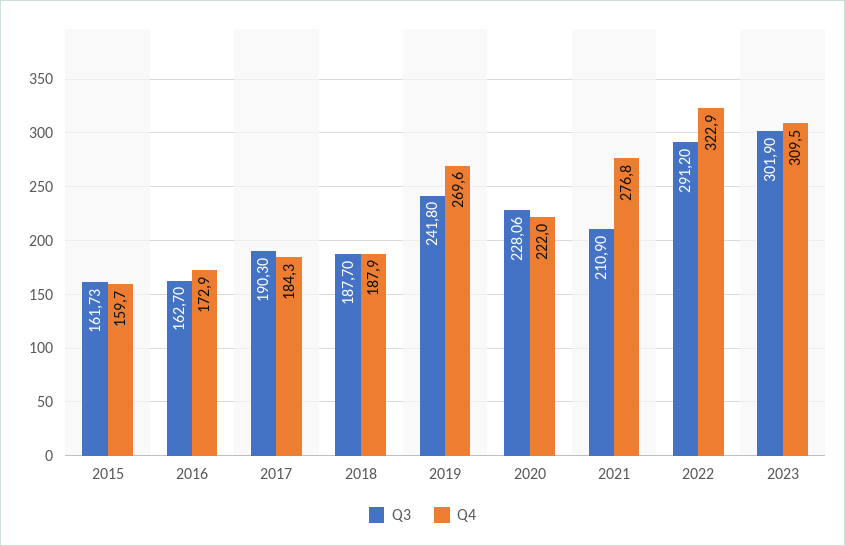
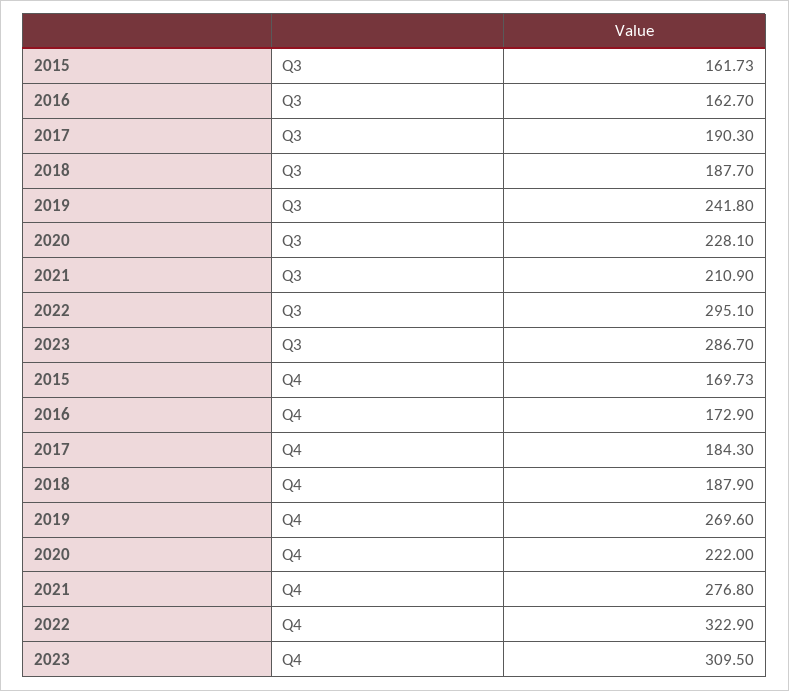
Q4, 2015: 159.7 -> 169.73
Q3, 2020: 228.06 -> 228.1
Q3, 2022: 291.2 -> 295.1
Q3, 2023: 301.9 -> 286.7

